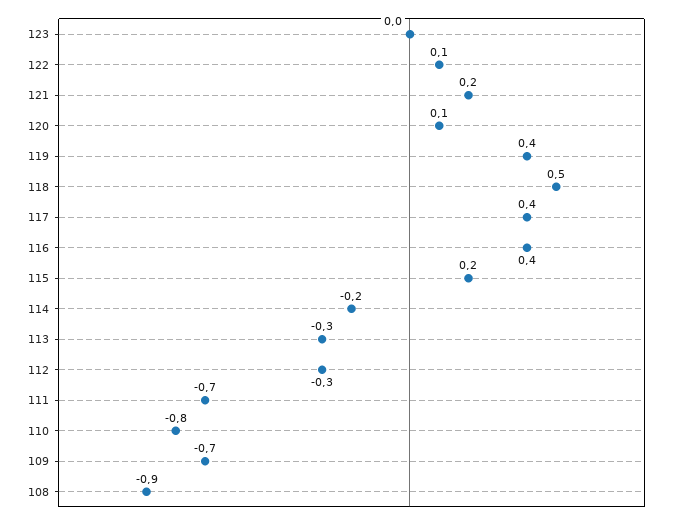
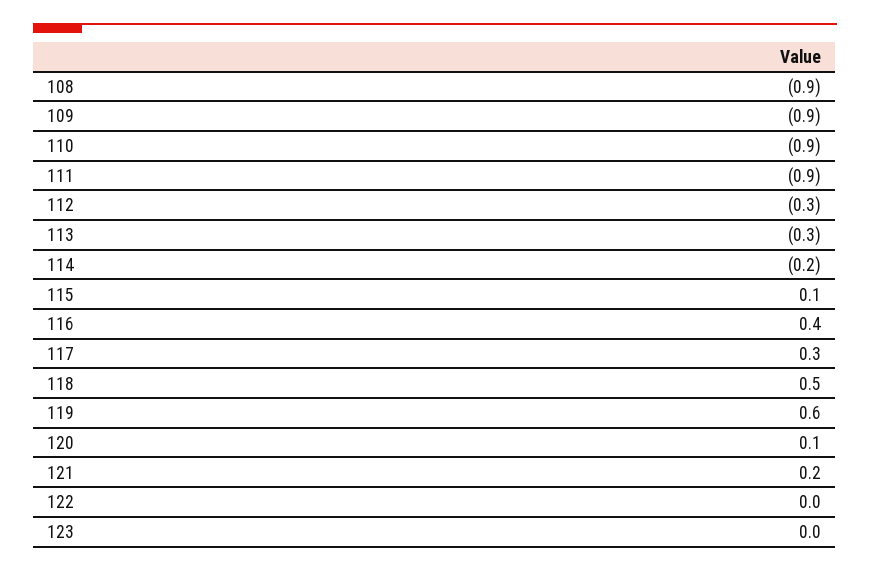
122: 0.1 -> 0
119: 0.4 -> 0.6
117: 0.4 -> 0.3
115: 0.2 -> 0.1
111: -0.7 -> -0.9
110: -0.8 -> -0.9
109: -0.7 -> -0.9

